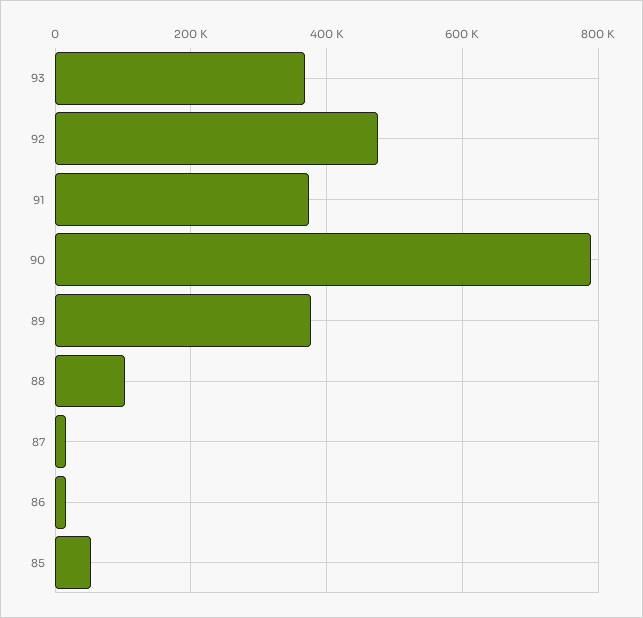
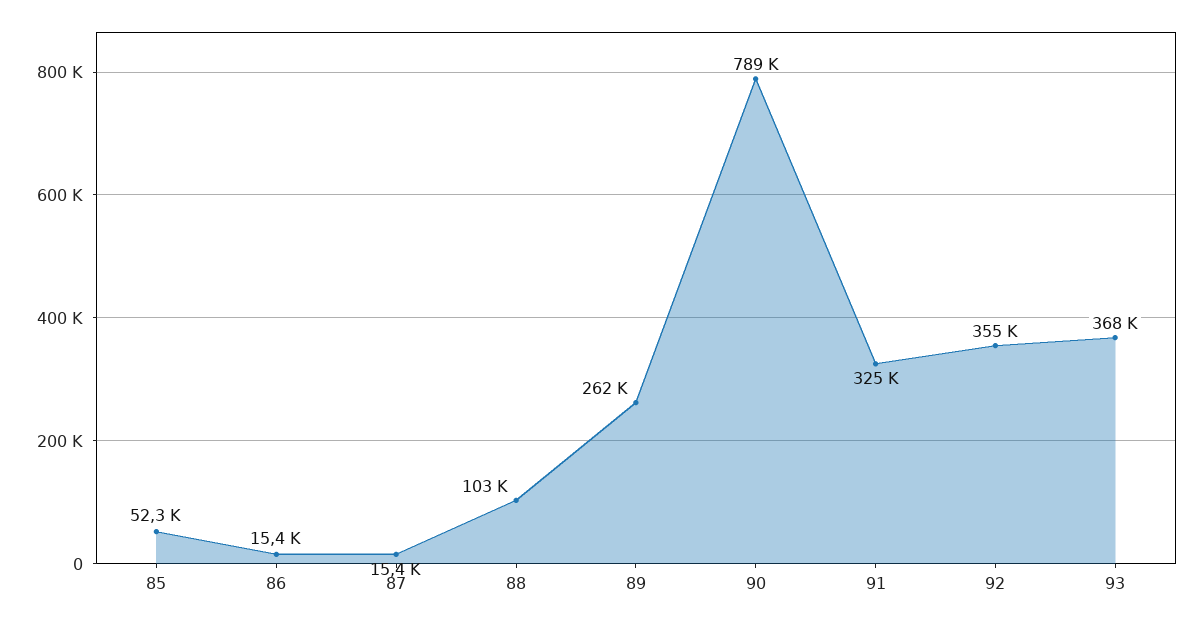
92: 480000 -> 355000
91: 380000 -> 325000
89: 380000 -> 262000

